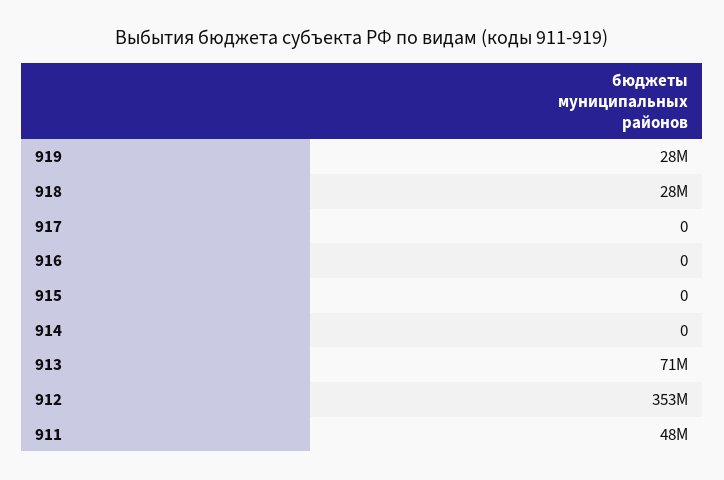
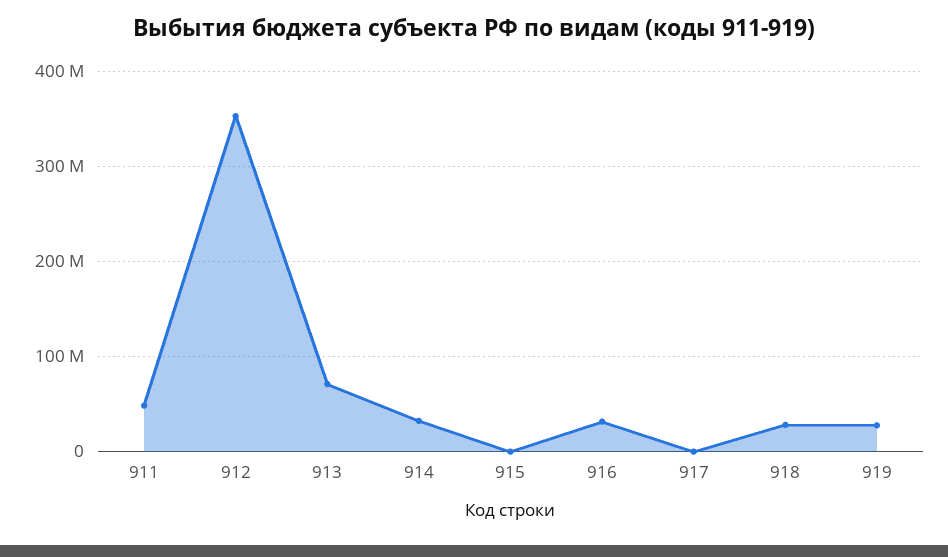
916: 0 -> 30000000
914: 0 -> 30000000

